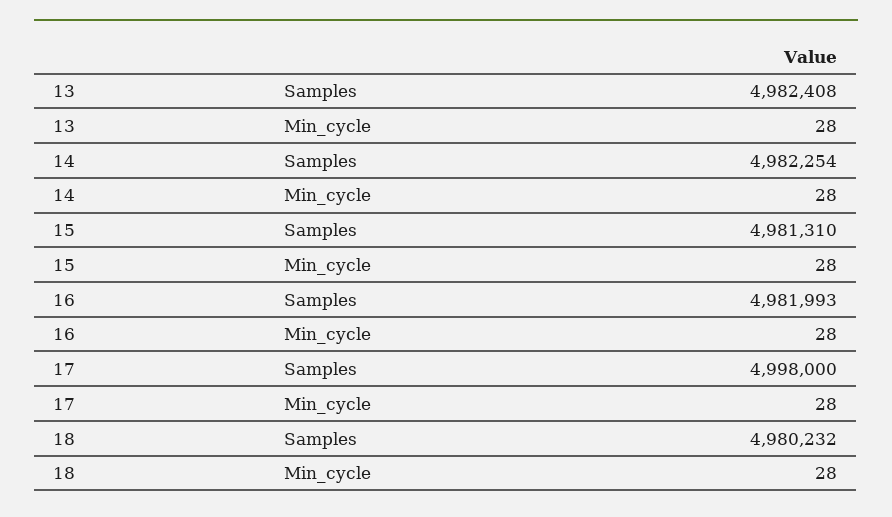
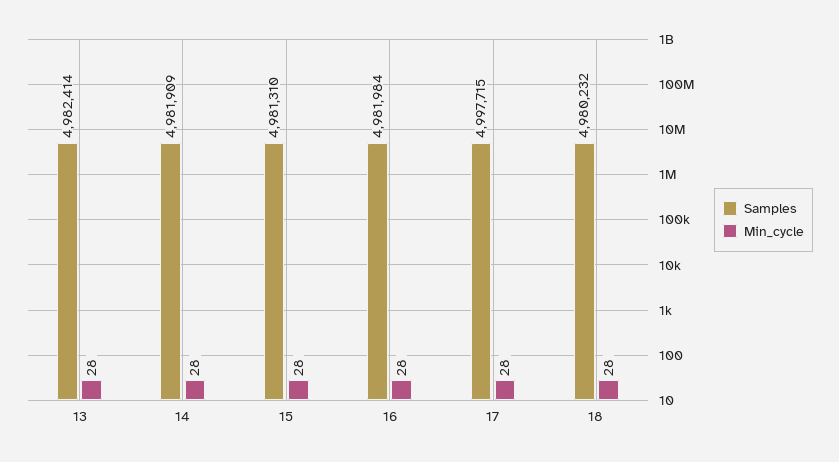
Samples, 13: 4982408 -> 4982414
Samples, 14: 4982254 -> 4981909
Samples, 16: 4981993 -> 4981984
Samples, 17: 4998000 -> 4997715

